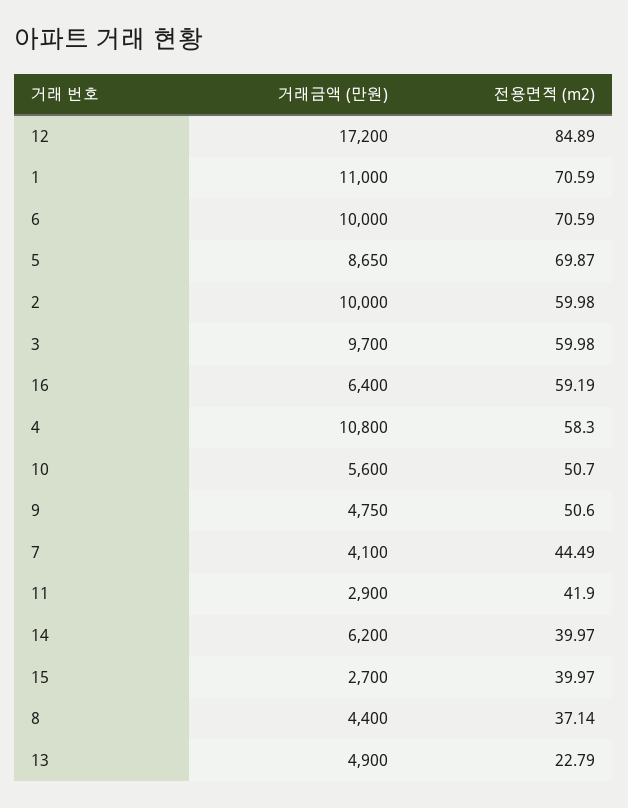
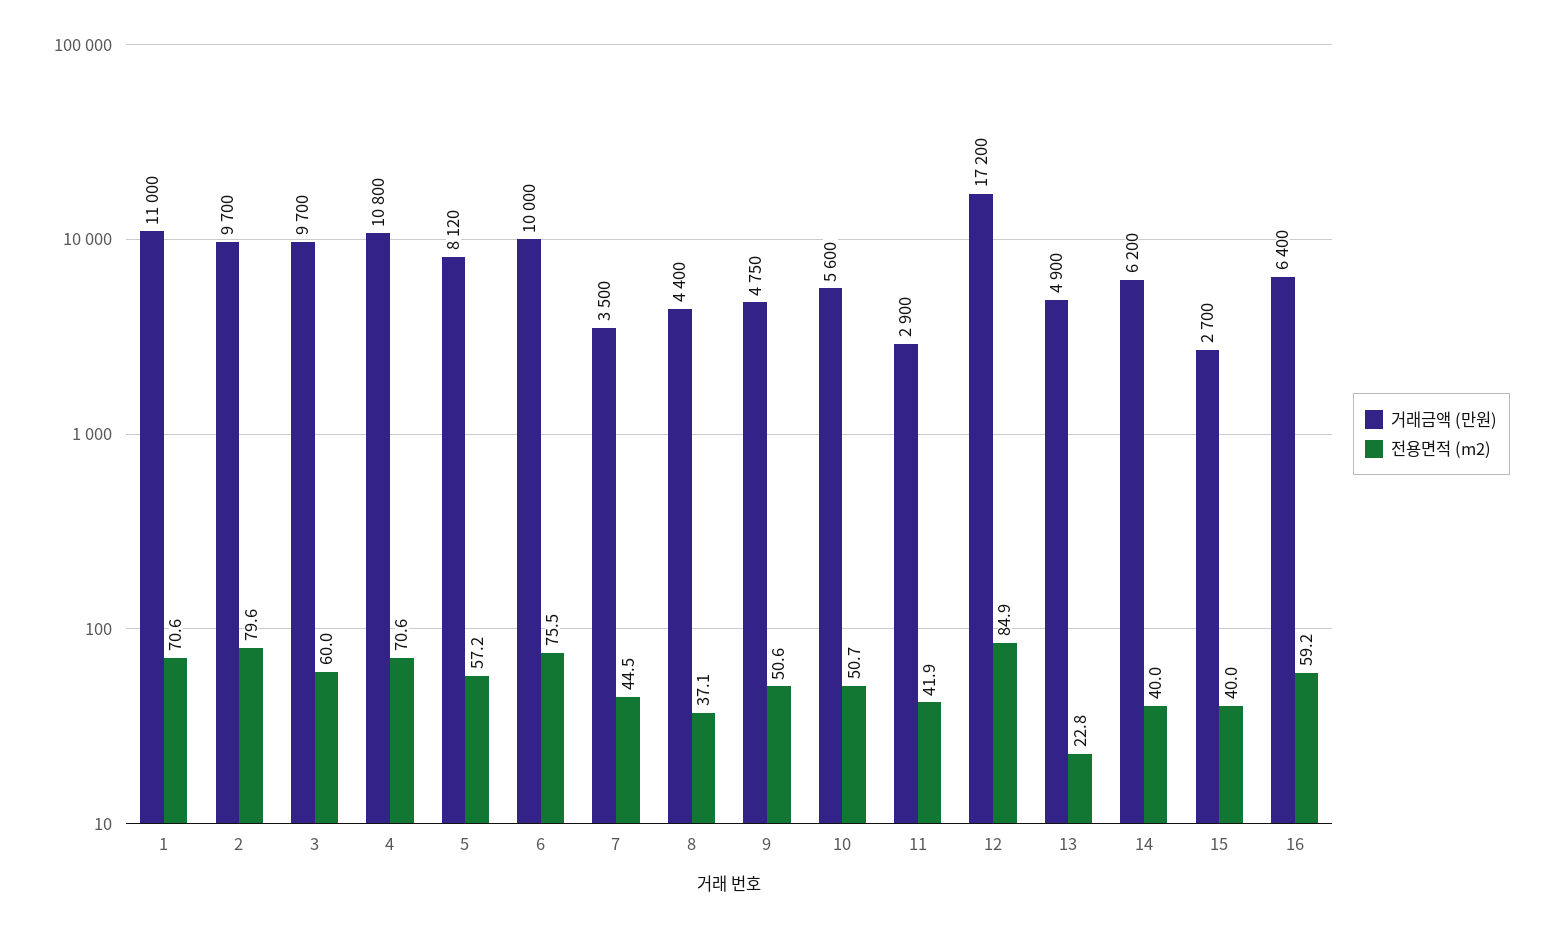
전용면적 (m2), 6: 70.59 -> 75.5
거래금액 (만원), 5: 8650 -> 8120
전용면적 (m2), 5: 69.87 -> 57.2
거래금액 (만원), 2: 10000 -> 9700
전용면적 (m2), 2: 59.98 -> 79.6
전용면적 (m2), 4: 58.3 -> 70.6
거래금액 (만원), 7: 4100 -> 3500

